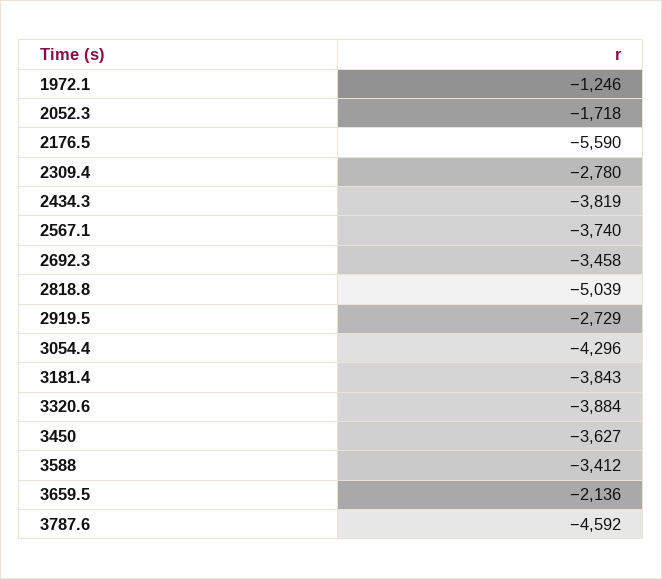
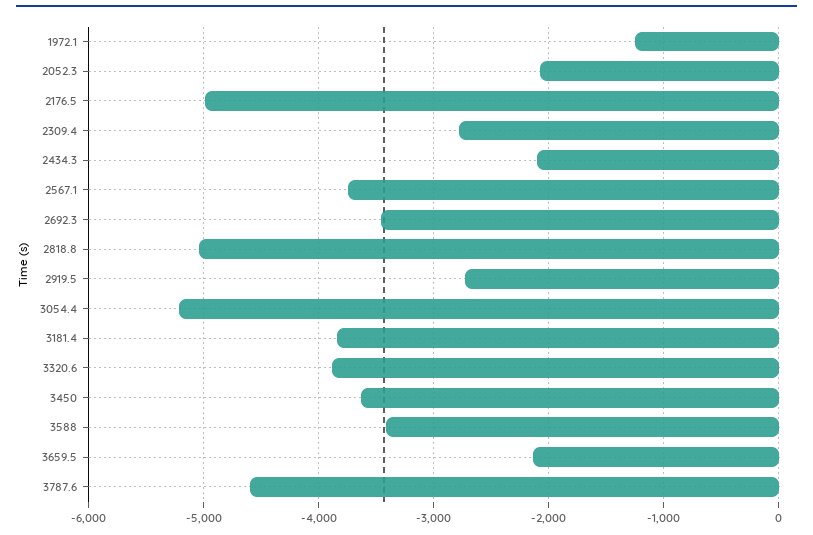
2052.3: -1718 -> -2100
2176.5: -5590 -> -5000
2434.3: -3819 -> -2100
3054.4: -4296 -> -5200

